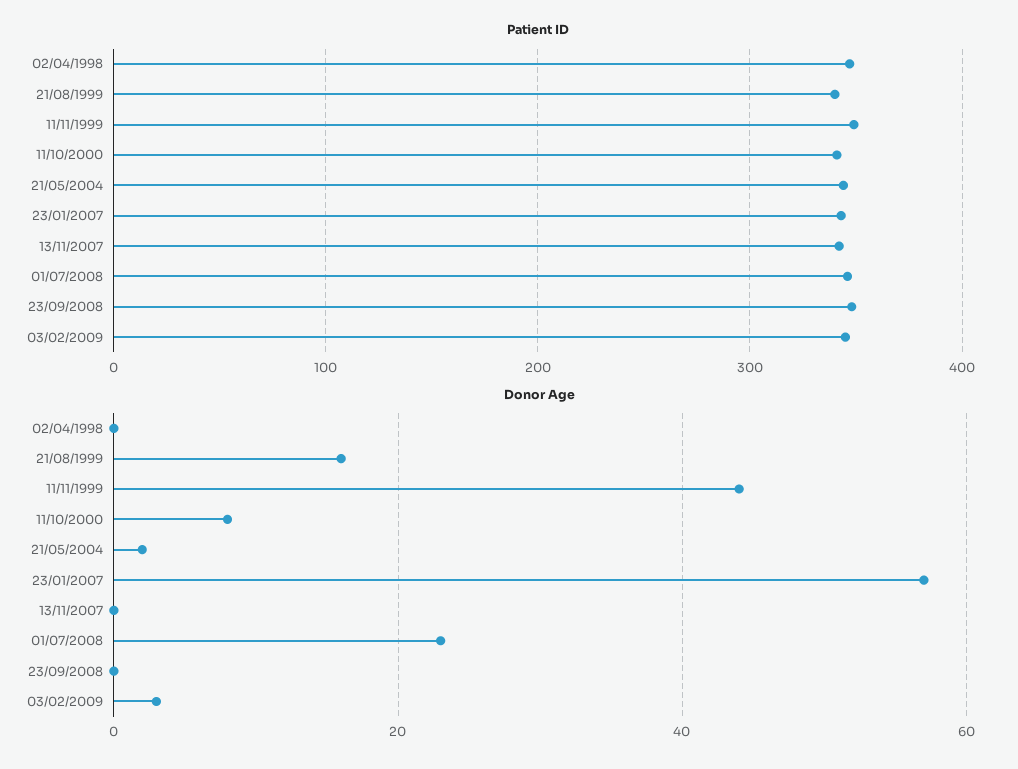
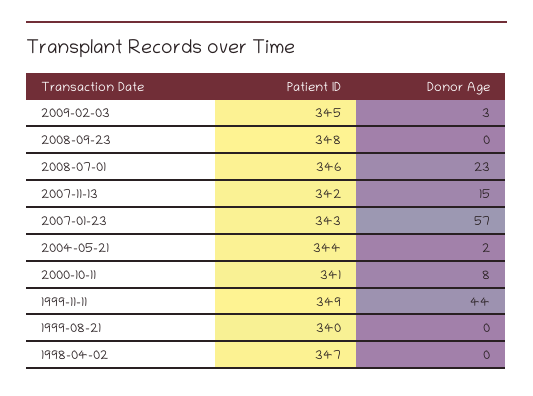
Donor Age, 21/08/1999: 15 -> 0
Donor Age, 13/11/2007: 0 -> 15

